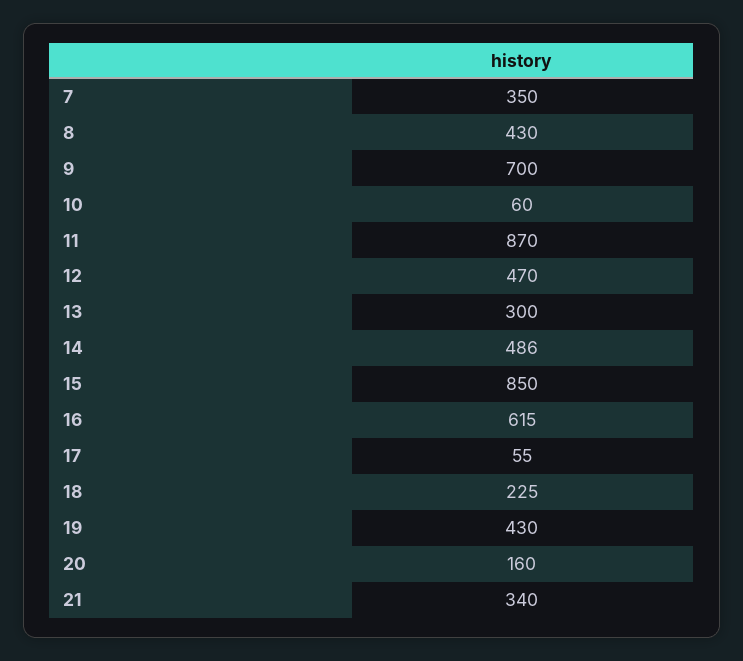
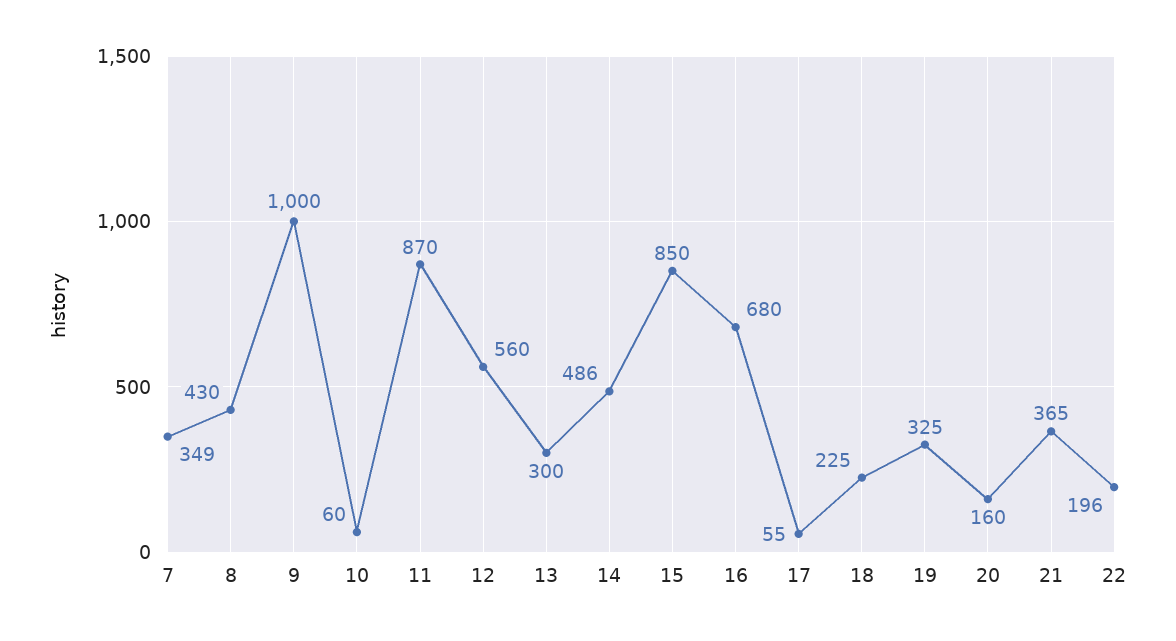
7: 350 -> 349
9: 700 -> 1000
12: 470 -> 560
16: 615 -> 680
19: 430 -> 325
21: 340 -> 365
22: none -> 196

